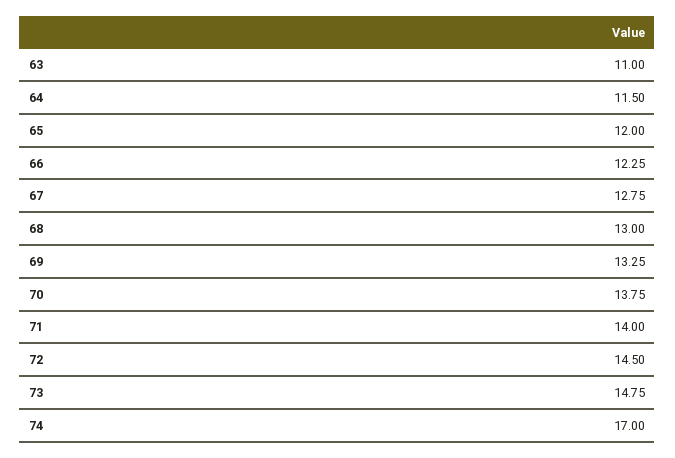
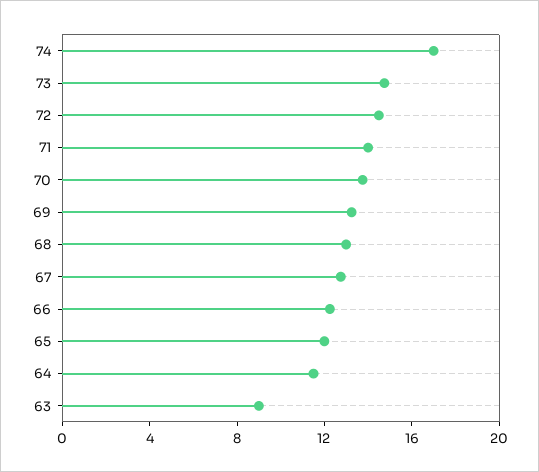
63: 11 -> 9

